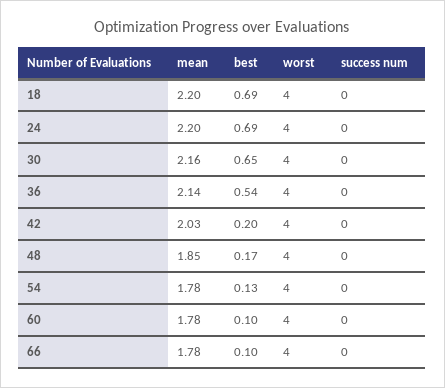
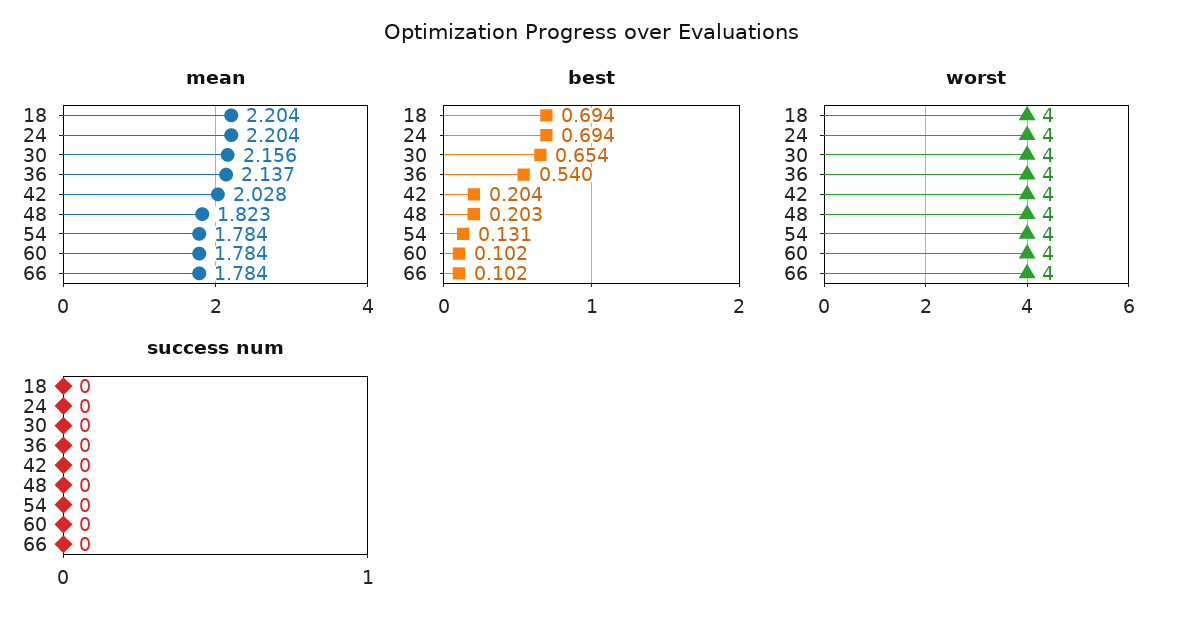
mean, 48: 1.85 -> 1.823
best, 48: 0.17 -> 0.203

